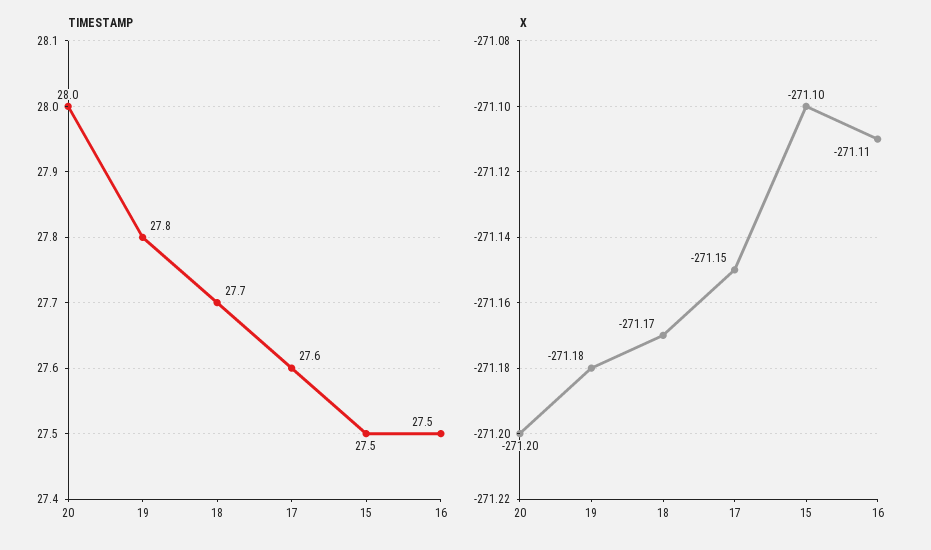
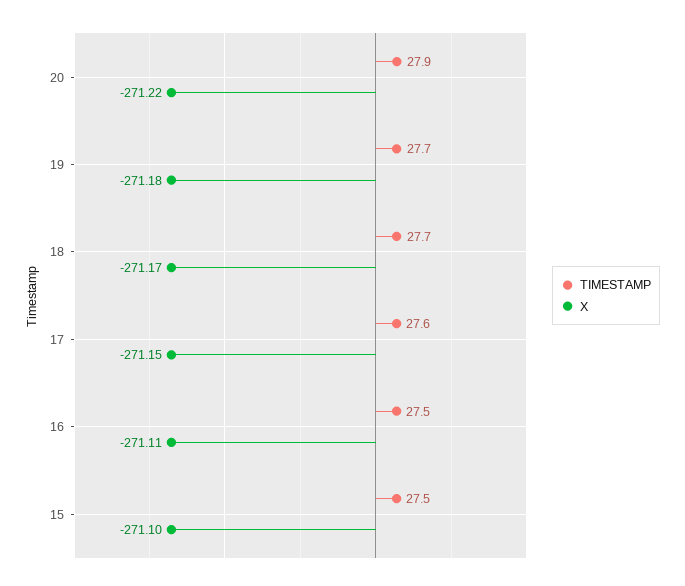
TIMESTAMP, 20: 28 -> 27.9
TIMESTAMP, 19: 27.8 -> 27.7
X, 20: -271.2 -> -271.22

